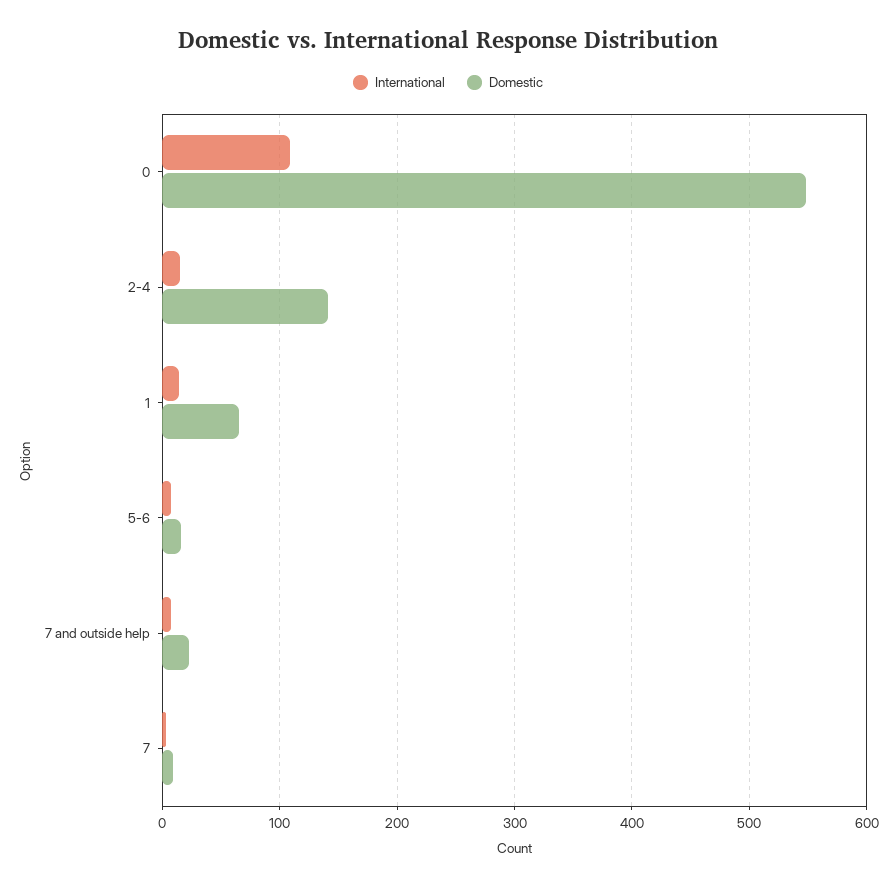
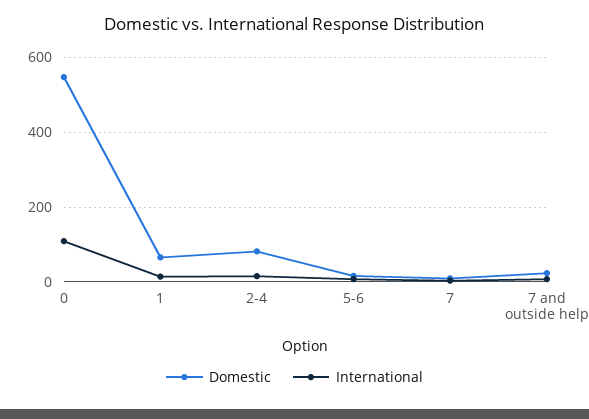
Domestic, 2-4: 140 -> 80

